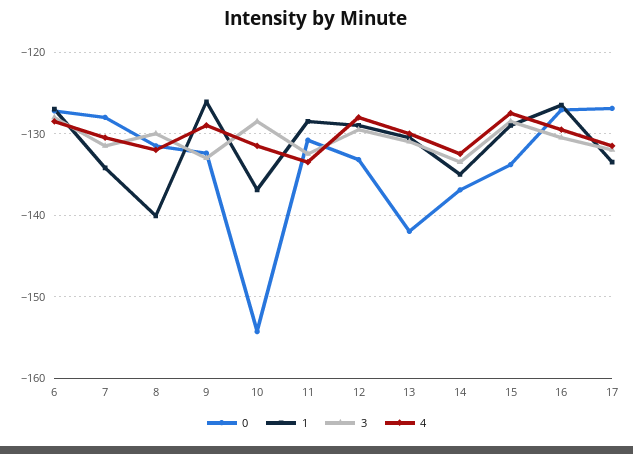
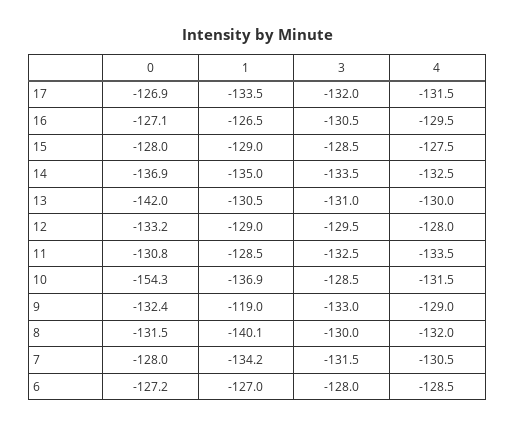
1, 9: -126 -> -119
0, 15: -134 -> -128

